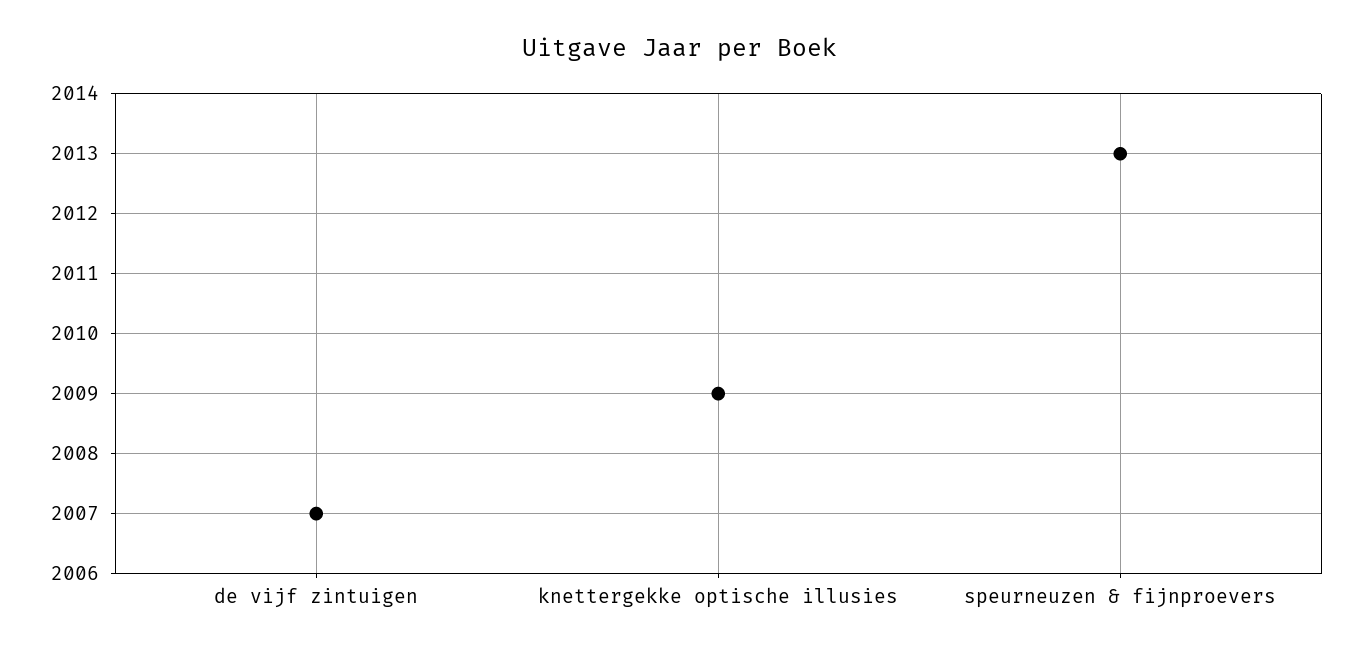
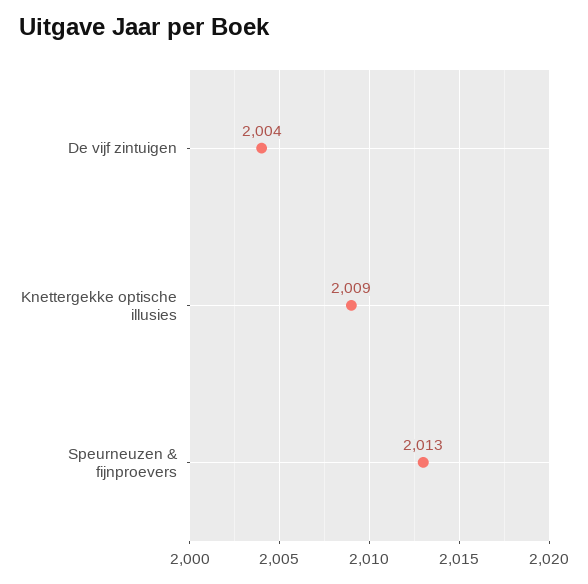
de vijf zintuigen: 2007 -> 2004

